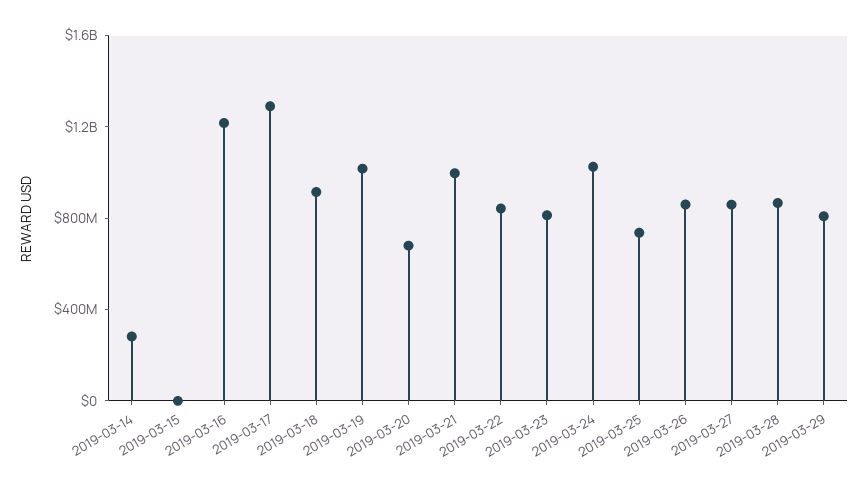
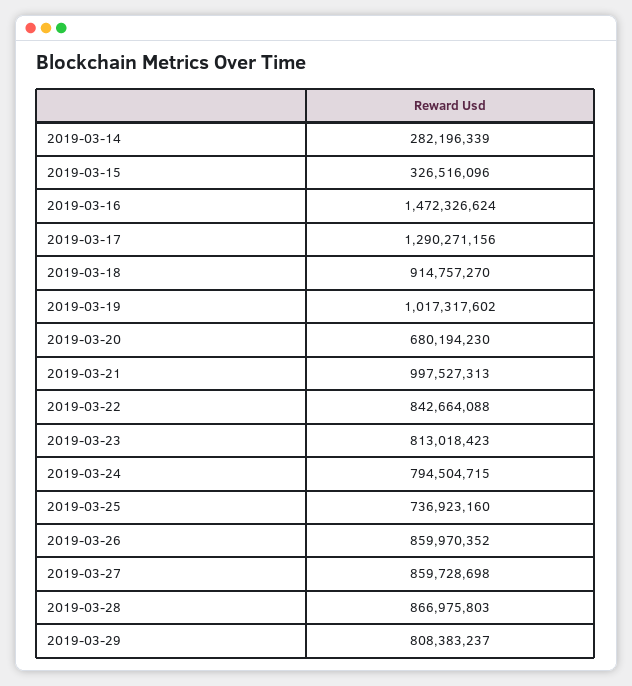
2019-03-15: 0 -> 326516096
2019-03-16: 1200000000 -> 1472326624
2019-03-24: 1000000000 -> 794504715

